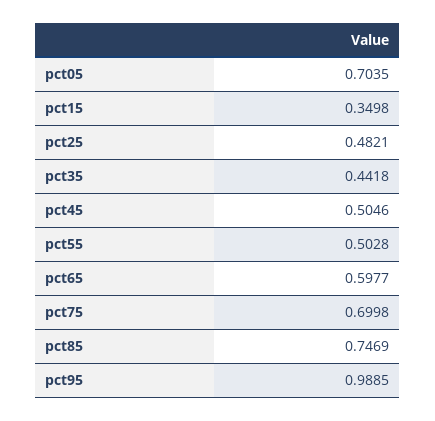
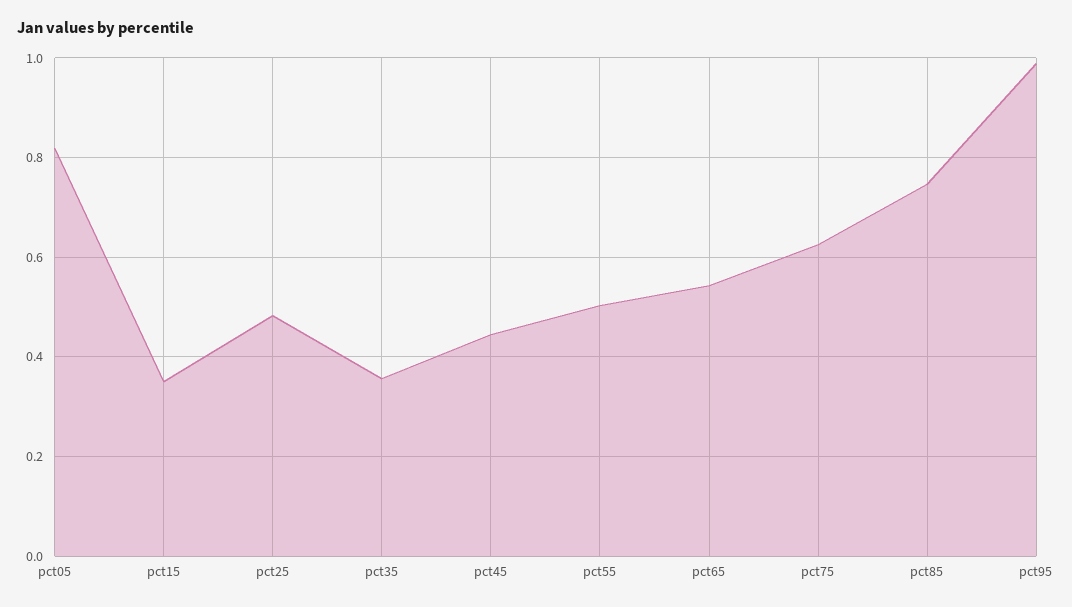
pct05: 0.7035 -> 0.82
pct35: 0.4418 -> 0.36
pct45: 0.5046 -> 0.44
pct65: 0.5977 -> 0.54
pct75: 0.6998 -> 0.62

